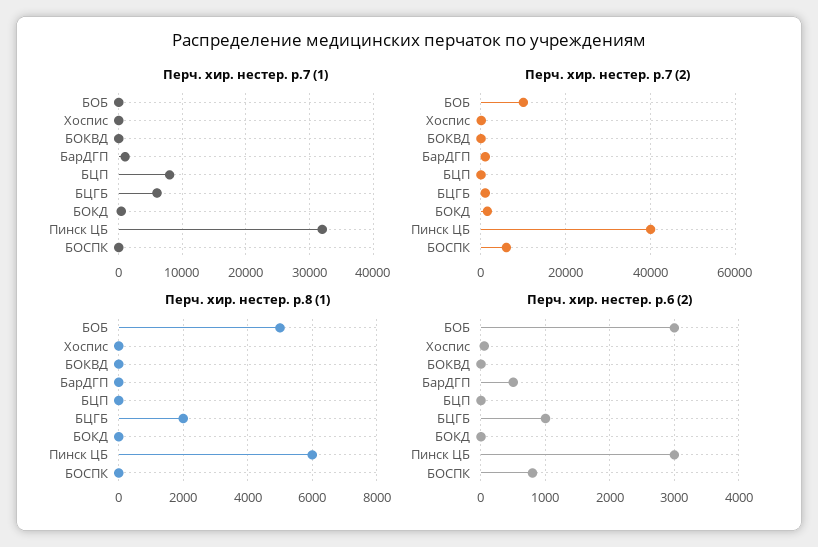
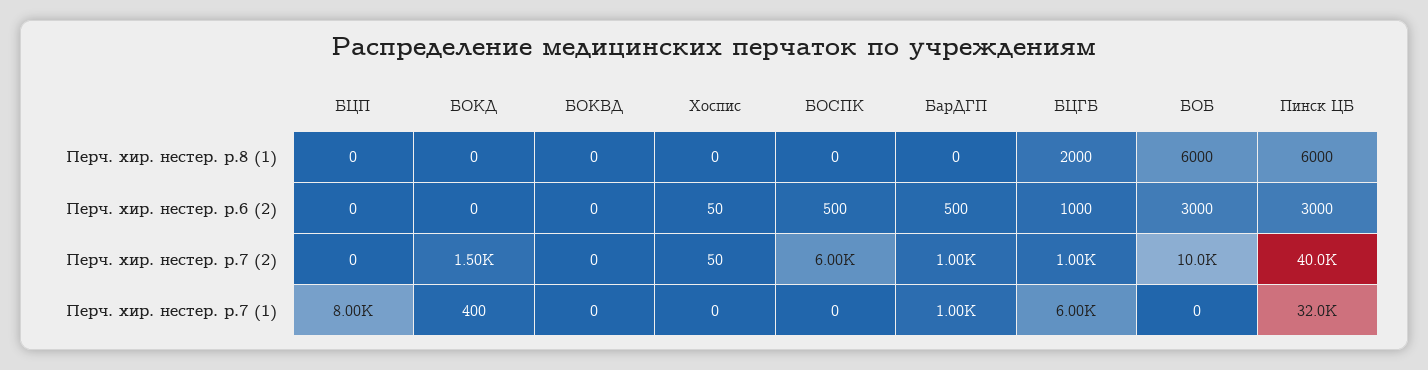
Перч. хир. нестер. р.8 (1), БОБ: 5000 -> 6000
Перч. хир. нестер. р.6 (2), БОСПК: 800 -> 500

